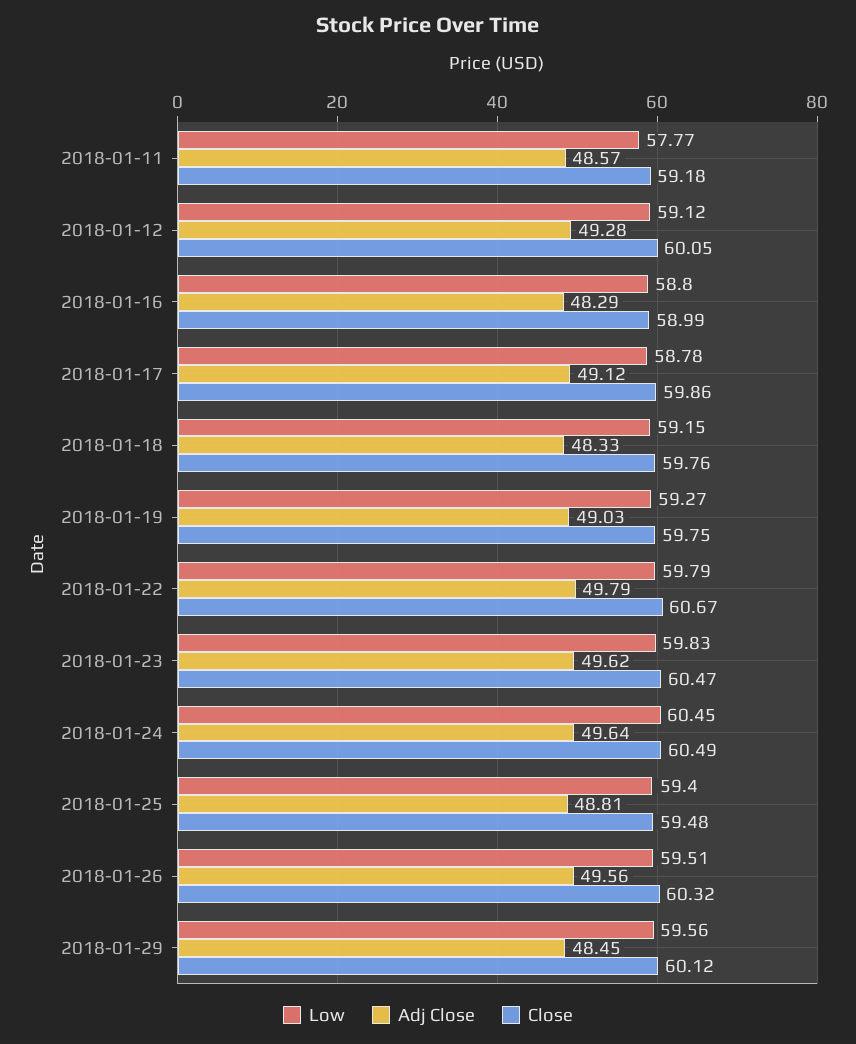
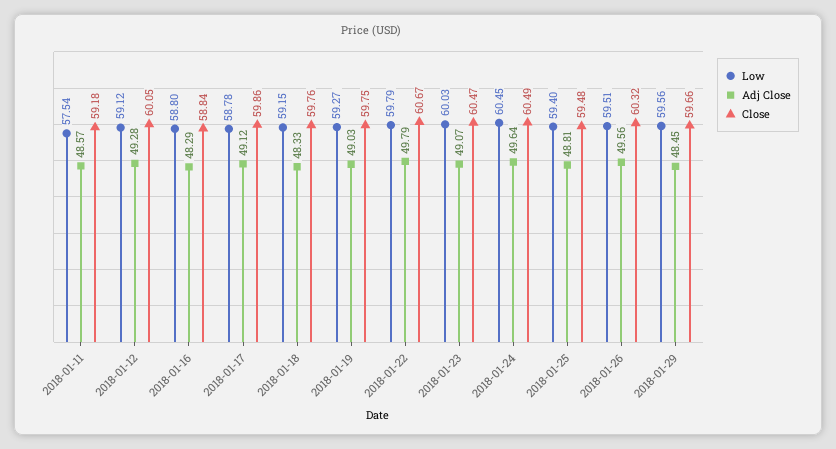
Low, 2018-01-11: 57.77 -> 57.54
Close, 2018-01-16: 58.99 -> 58.84
Low, 2018-01-23: 59.83 -> 60.03
Adj Close, 2018-01-23: 49.62 -> 49.07
Close, 2018-01-29: 60.12 -> 59.66

